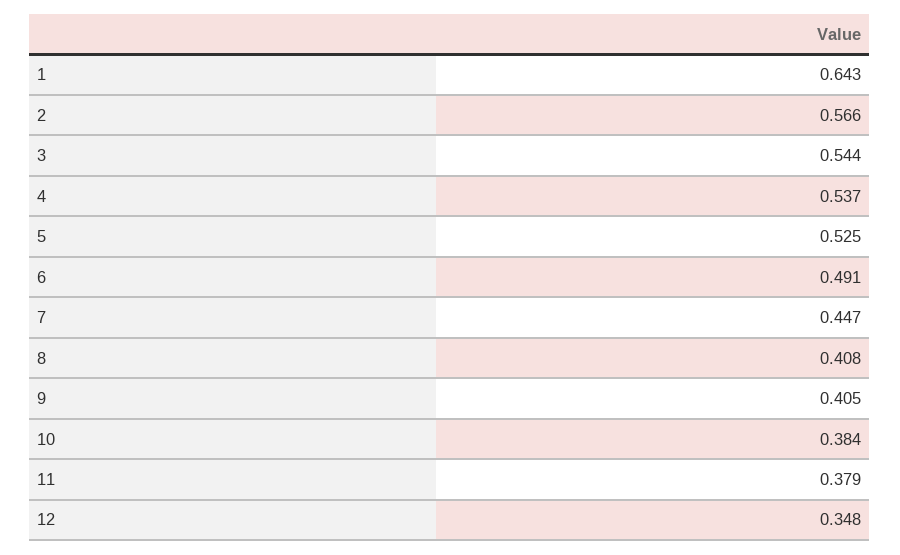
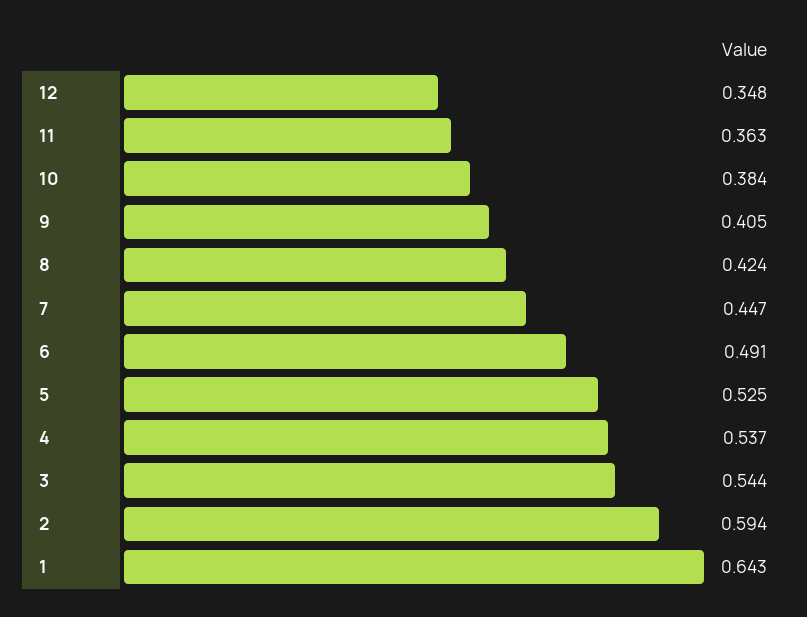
2: 0.566 -> 0.594
8: 0.408 -> 0.424
11: 0.379 -> 0.363

